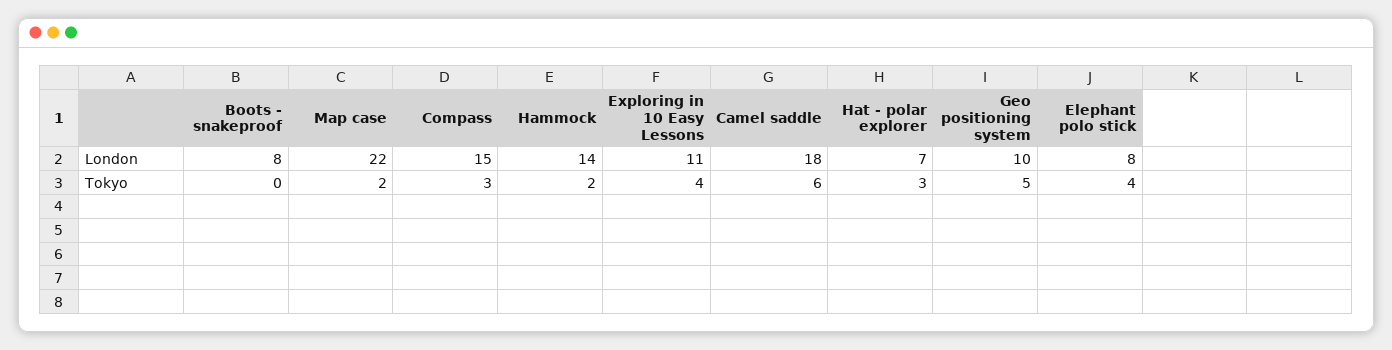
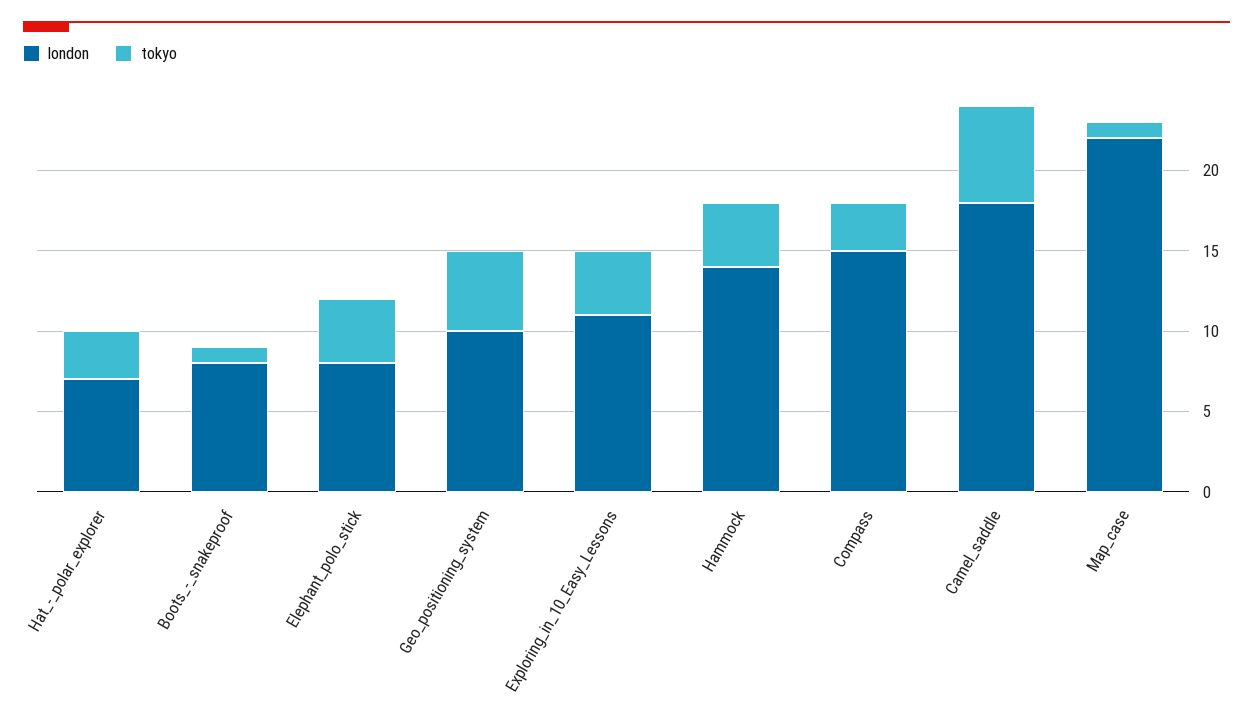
Tokyo, Boots - snakeproof: 0 -> 1
Tokyo, Map case: 2 -> 1
Tokyo, Hammock: 2 -> 4

